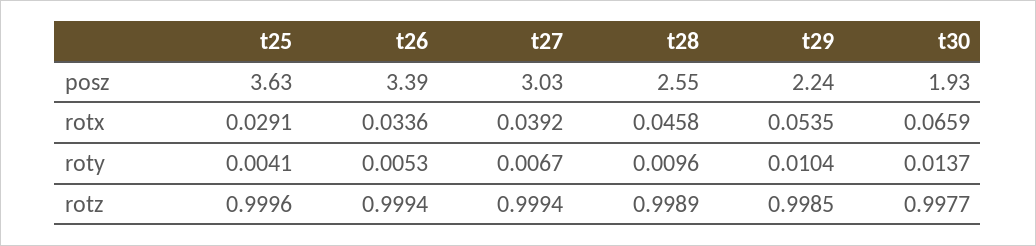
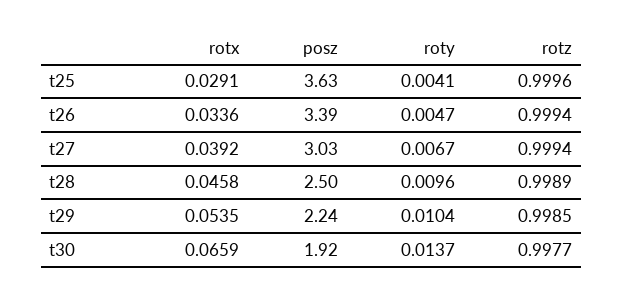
t28, posz: 2.55 -> 2.5
t30, posz: 1.93 -> 1.92
t26, roty: 0.0053 -> 0.0047

